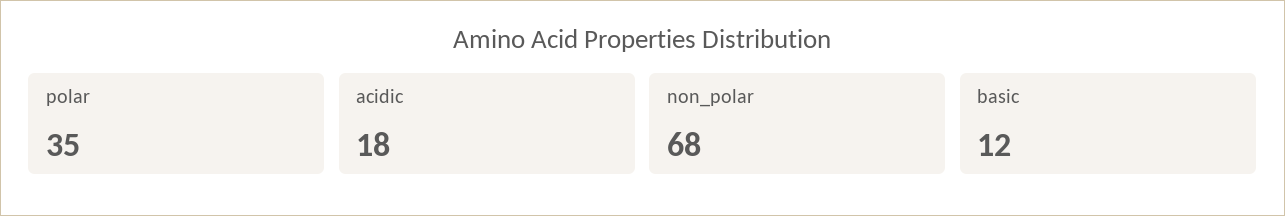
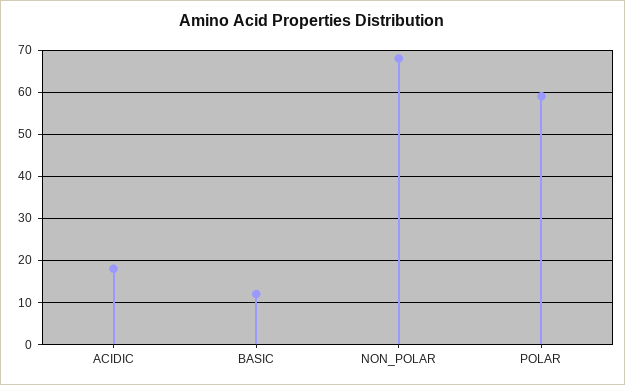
polar: 35 -> 60

